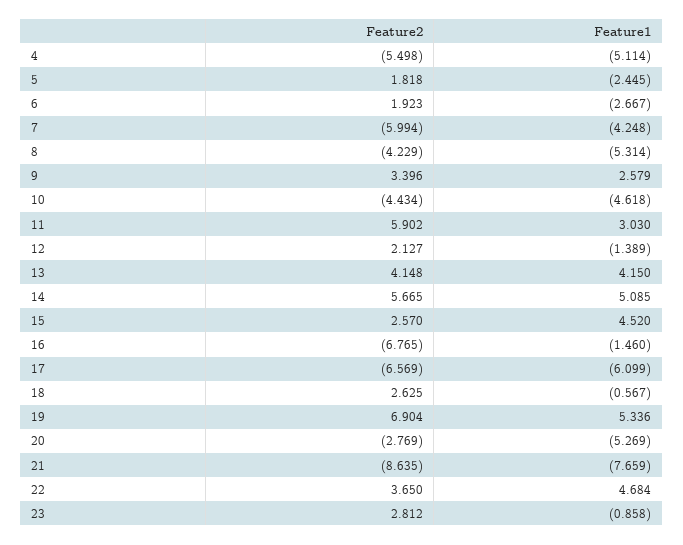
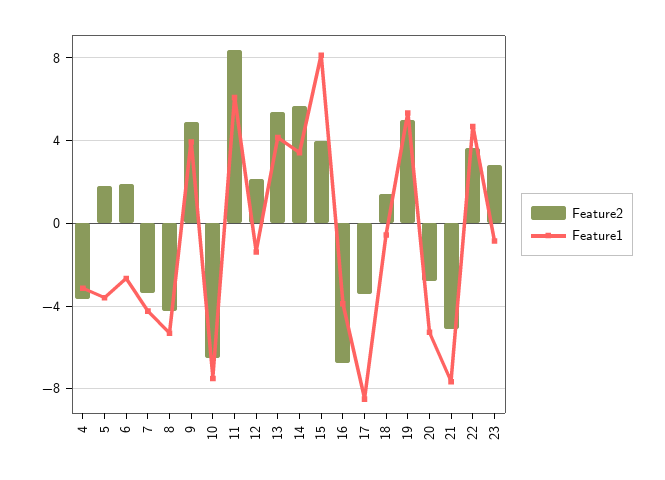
Feature2, 4: -5.498 -> -3.5
Feature1, 4: -5.114 -> -3
Feature1, 5: -2.445 -> -3.5
Feature2, 7: -5.994 -> -3.5
Feature2, 9: 3.396 -> 5
Feature1, 9: 2.579 -> 4
Feature2, 10: -4.434 -> -6.5
Feature1, 10: -4.618 -> -7.5
Feature2, 11: 5.902 -> 8.5
Feature1, 11: 3.03 -> 6
Feature2, 13: 4.148 -> 5.5
Feature1, 14: 5.085 -> 3.5
Feature2, 15: 2.57 -> 4
Feature1, 15: 4.52 -> 8
Feature1, 16: -1.46 -> -4
Feature2, 17: -6.569 -> -3.5
Feature1, 17: -6.099 -> -8.5
Feature2, 18: 2.625 -> 1.5
Feature2, 19: 6.904 -> 5
Feature2, 21: -8.635 -> -5

